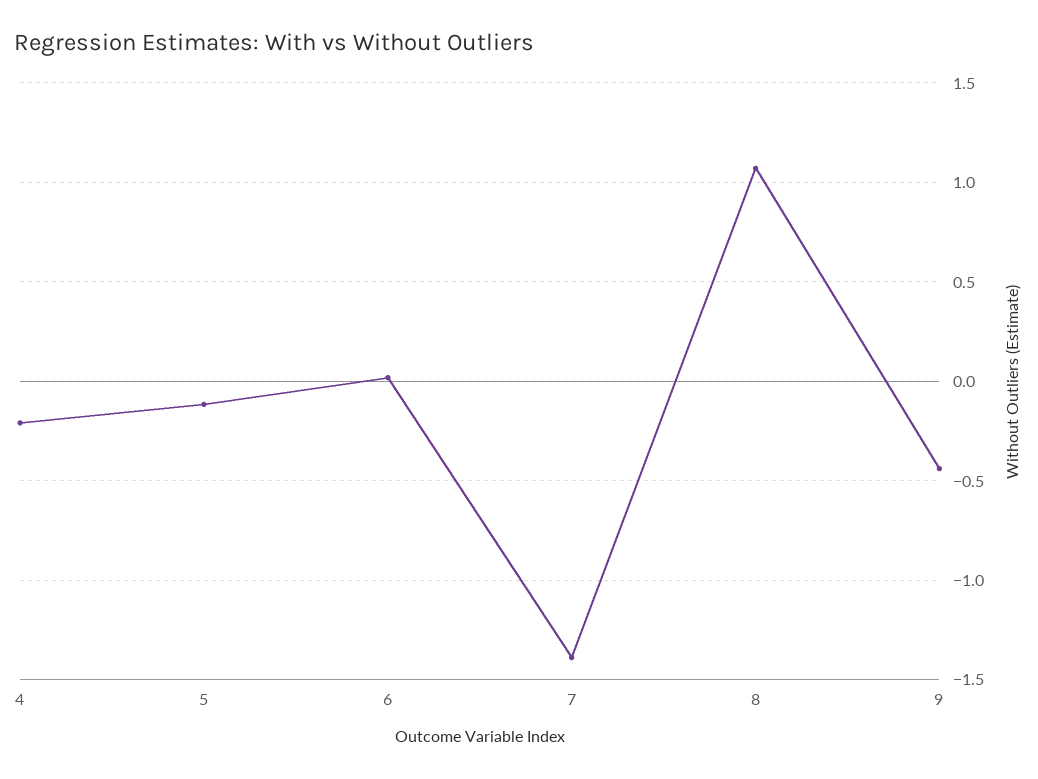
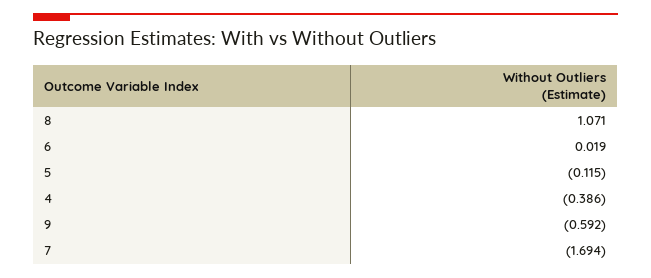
4: -0.2 -> -0.386
7: -1.4 -> -1.694
9: -0.45 -> -0.592

